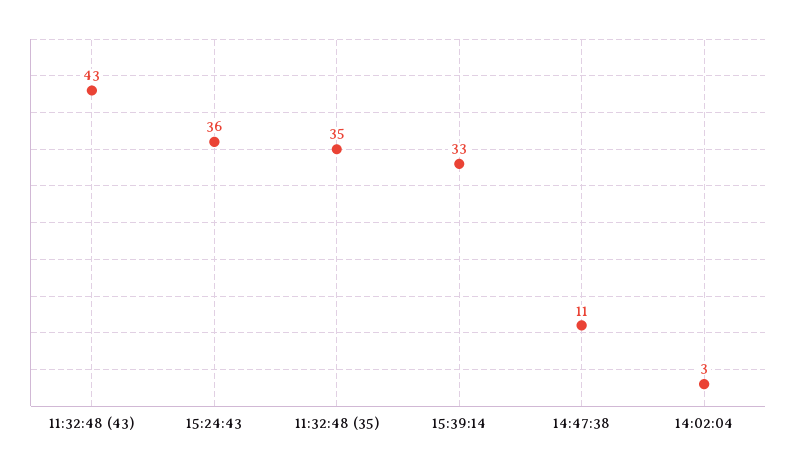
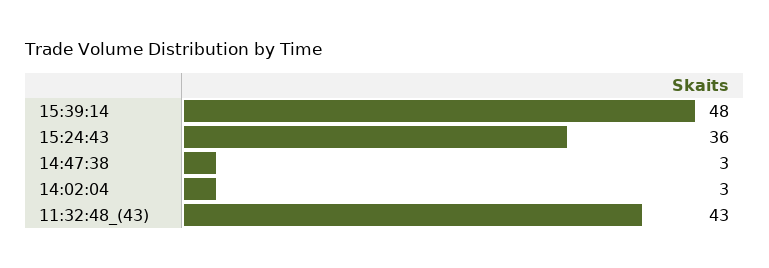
11:32:48 (35): 35 -> none
15:39:14: 33 -> 48
14:47:38: 11 -> 3

